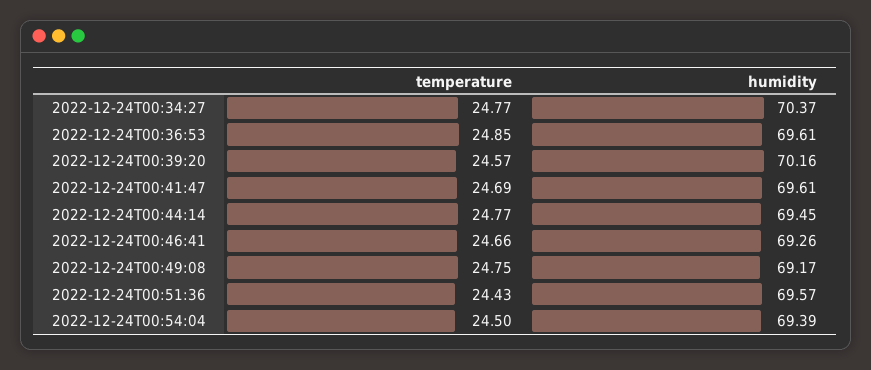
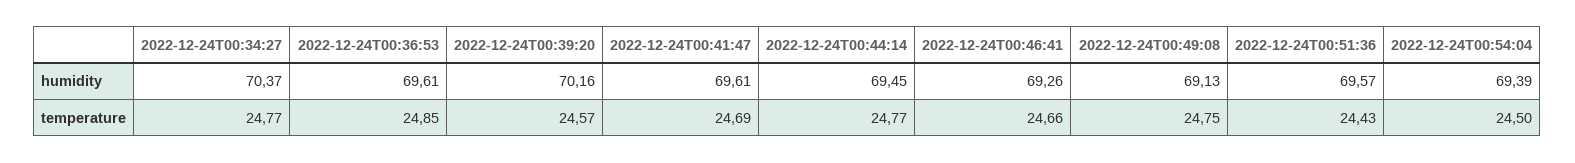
humidity, 2022-12-24T00:49:08: 69.17 -> 69.13

